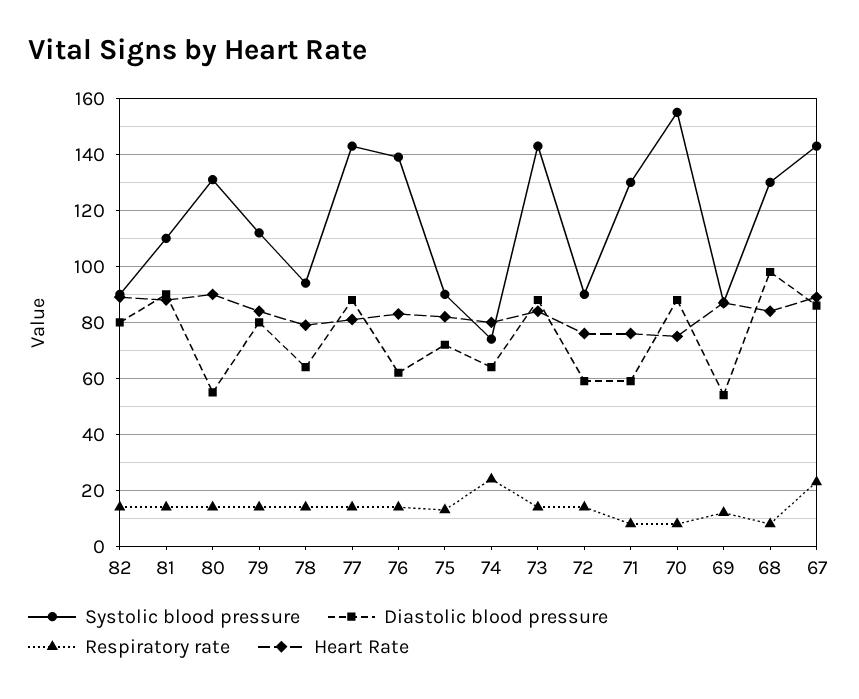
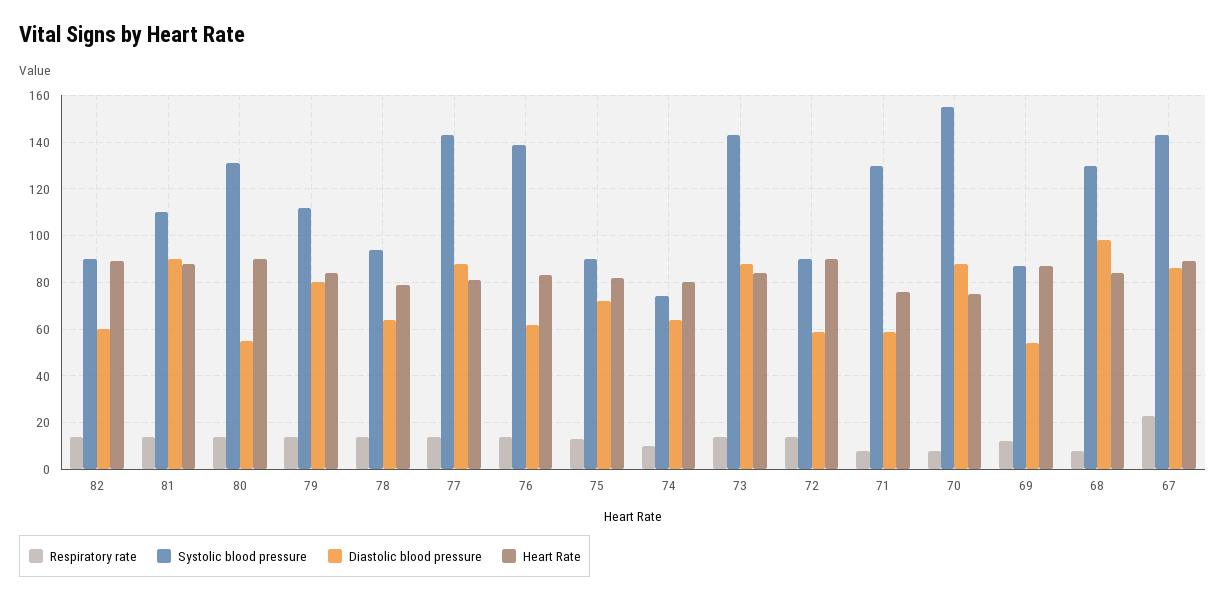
Diastolic blood pressure, 82: 80 -> 60
Respiratory rate, 74: 25 -> 10
Heart Rate, 72: 75 -> 90

